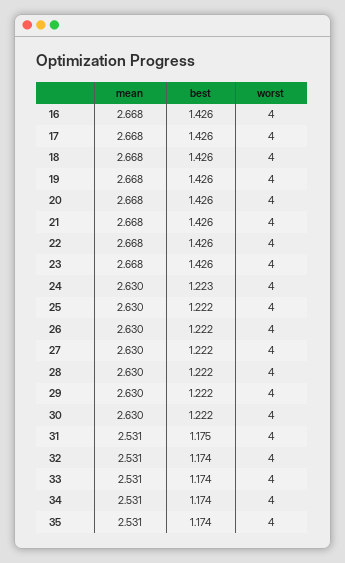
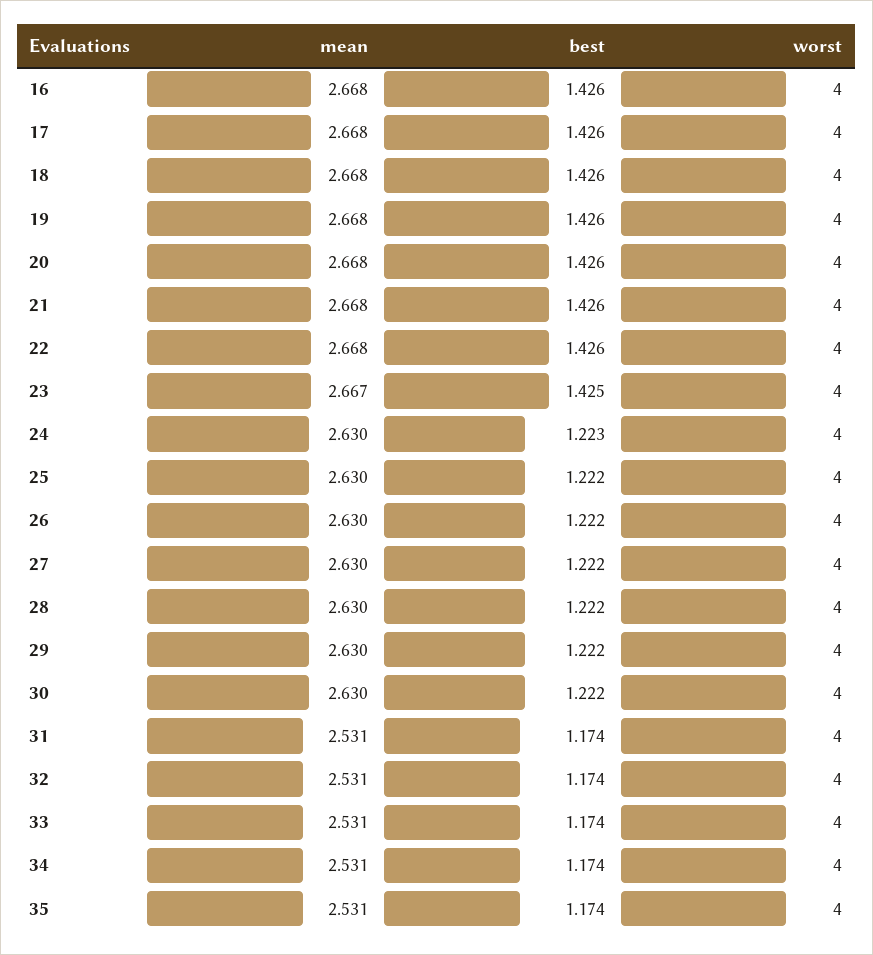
mean, 23: 2.668 -> 2.667
best, 23: 1.426 -> 1.425
best, 31: 1.175 -> 1.174

